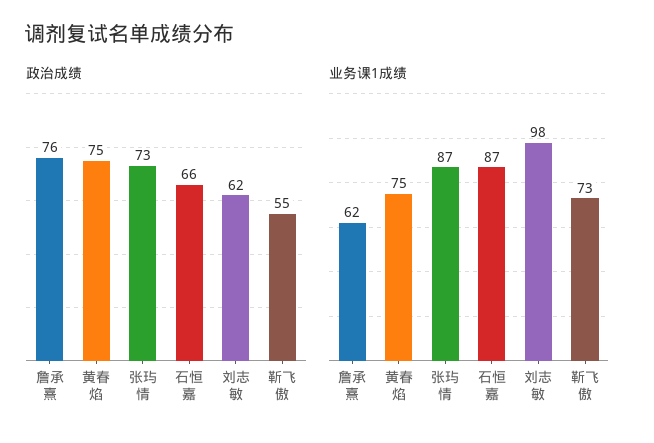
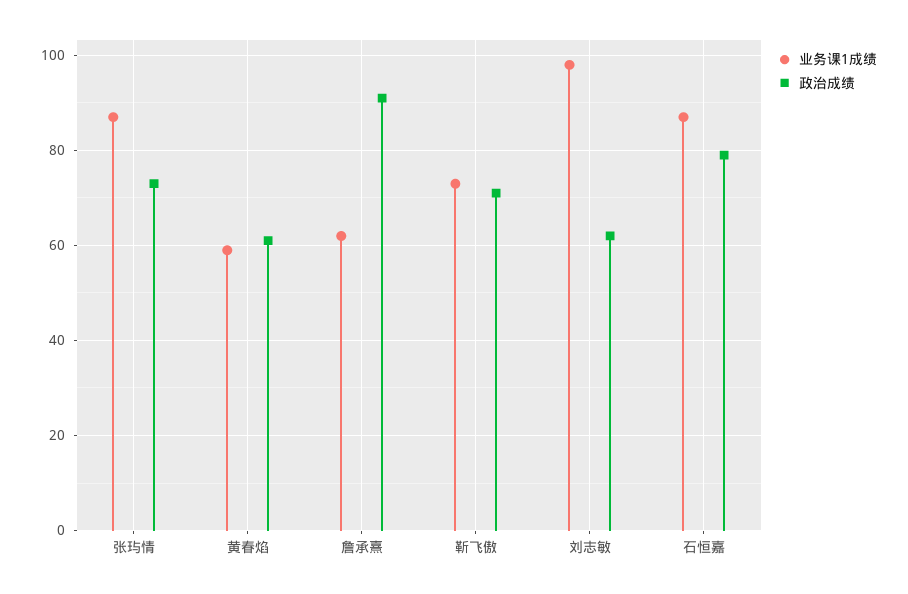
政治成绩, 詹承熹: 76 -> 90
政治成绩, 黄春焰: 75 -> 60
政治成绩, 石恒嘉: 66 -> 80
政治成绩, 靳飞傲: 55 -> 70
业务课1成绩, 黄春焰: 75 -> 60

